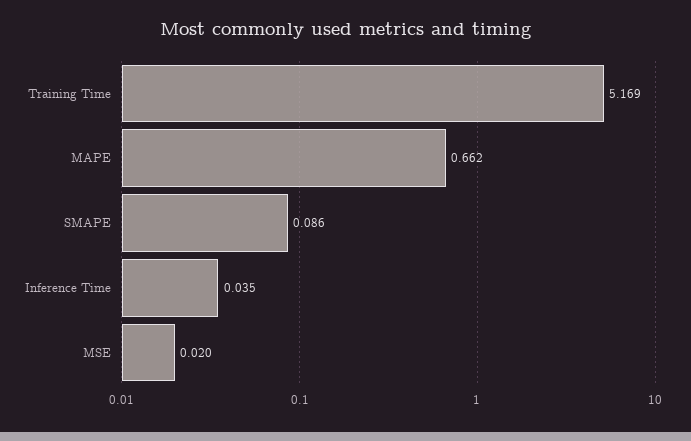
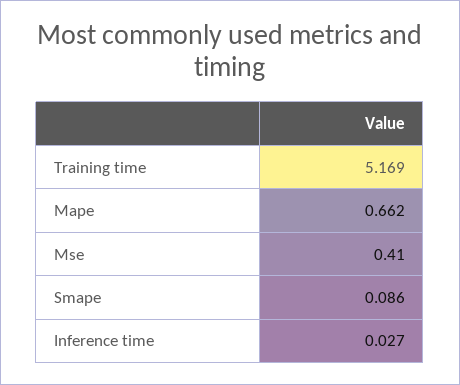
Inference Time: 0.035 -> 0.027
MSE: 0.02 -> 0.41

